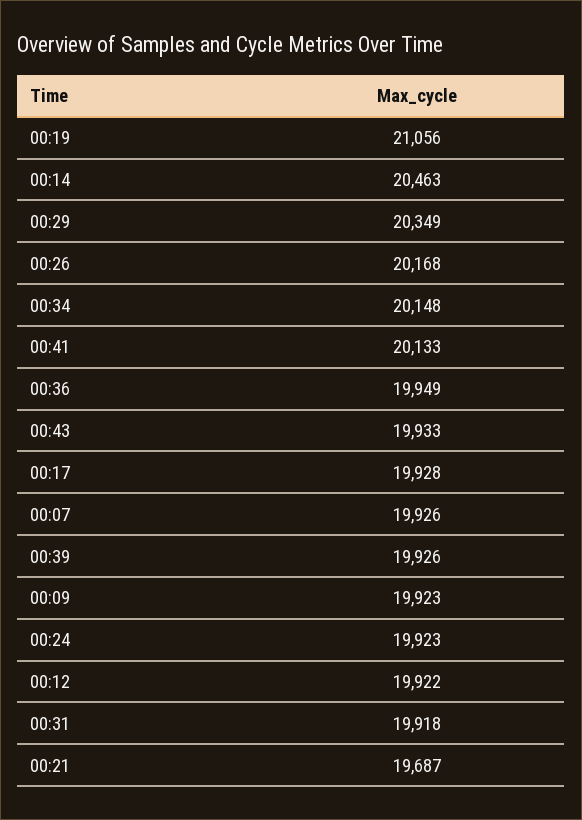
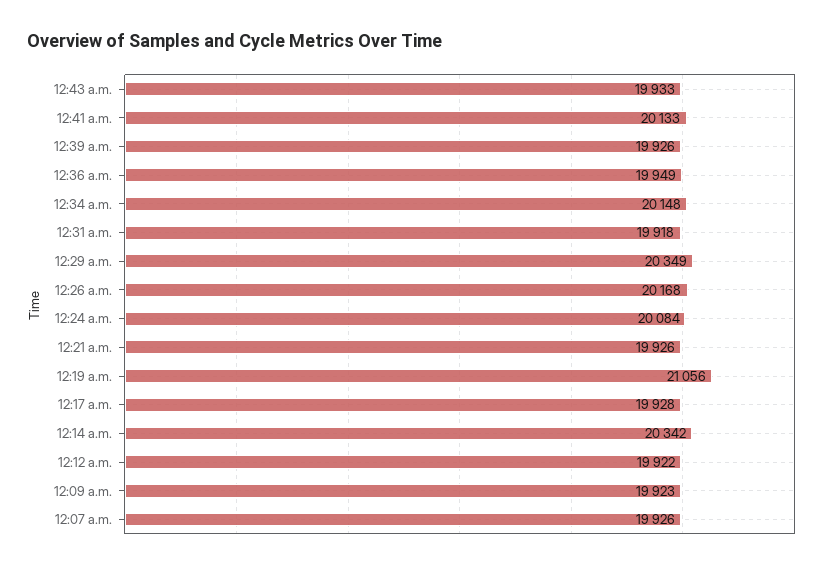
00:14: 20463 -> 20342
00:24: 19923 -> 20084
00:21: 19687 -> 19926

